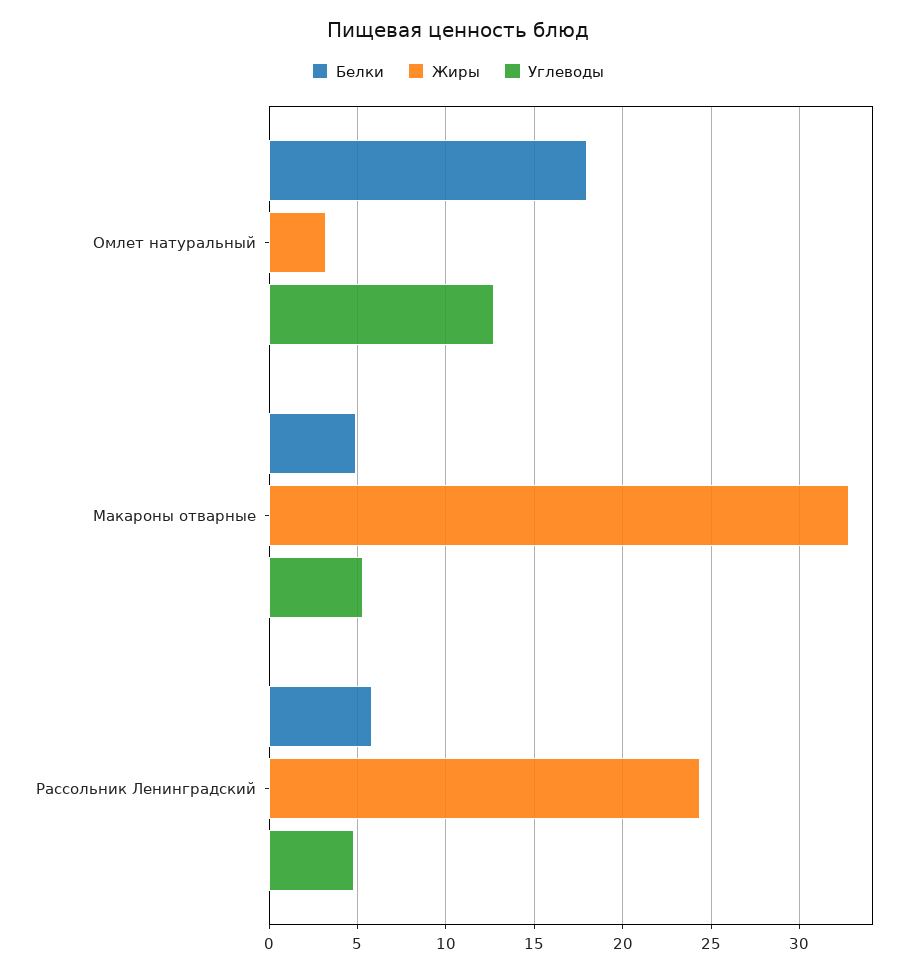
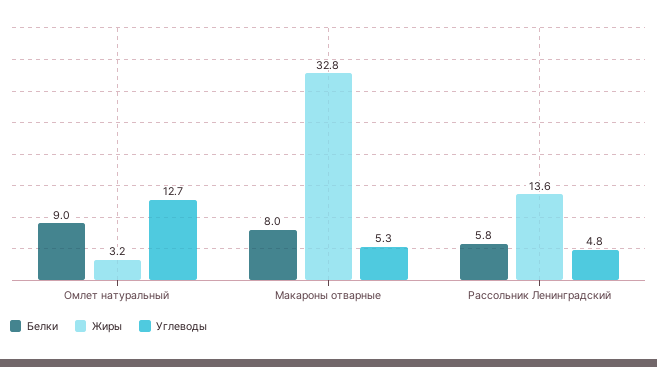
Белки, Омлет натуральный: 18 -> 9
Белки, Макароны отварные: 5 -> 8
Жиры, Рассольник Ленинградский: 24.5 -> 13.6

